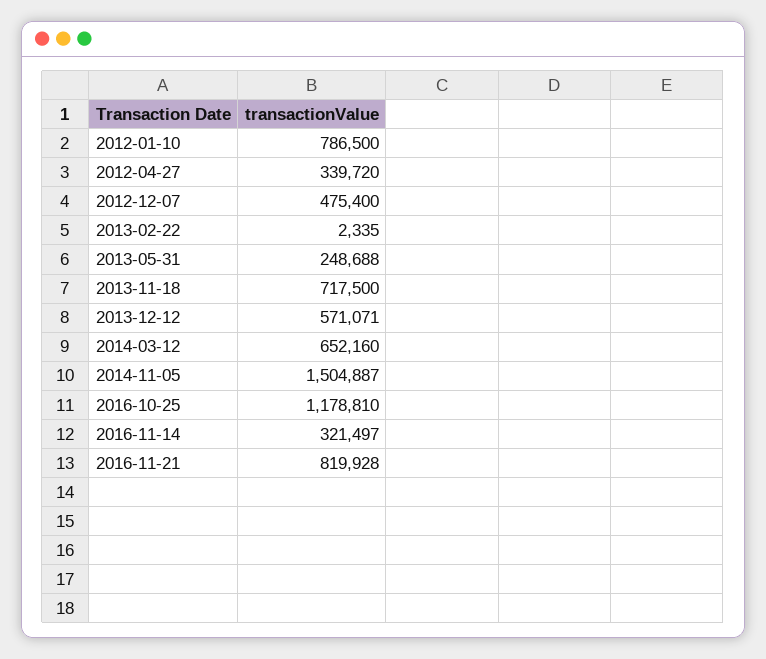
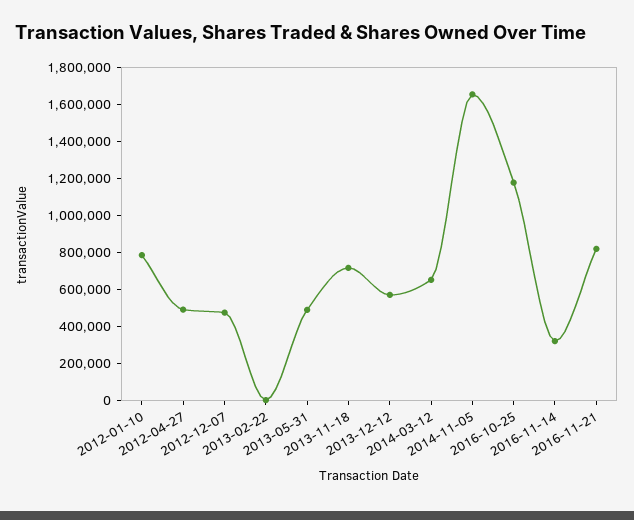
2012-04-27: 339720 -> 500000
2013-05-31: 248688 -> 500000
2014-11-05: 1504887 -> 1650000

